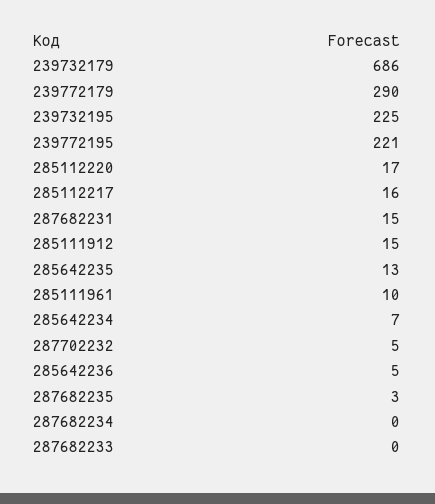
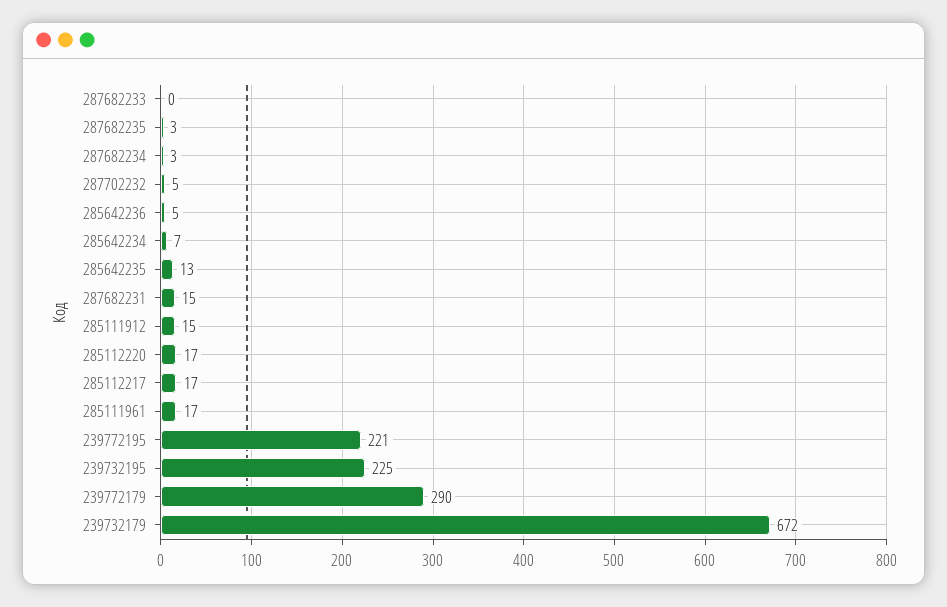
239732179: 686 -> 672
285112217: 16 -> 17
285111961: 10 -> 17
287682234: 0 -> 3

